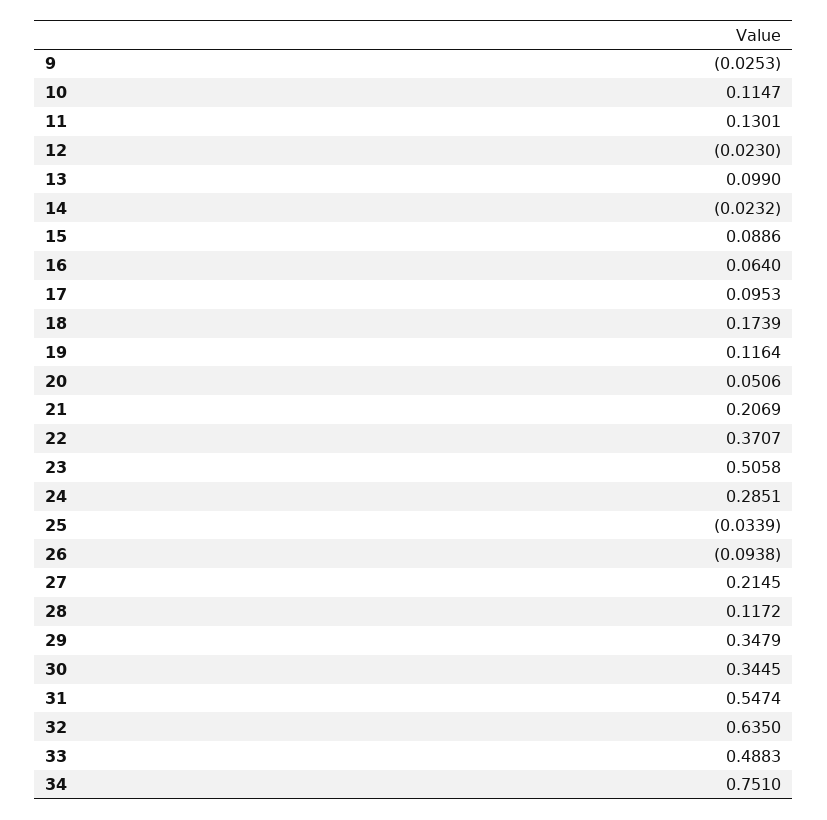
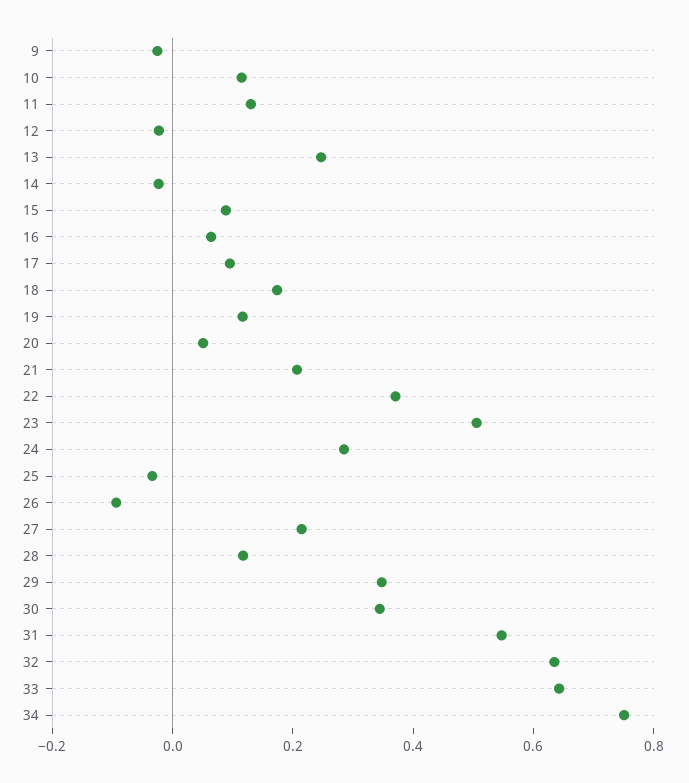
13: 0.099 -> 0.25
33: 0.4883 -> 0.65

